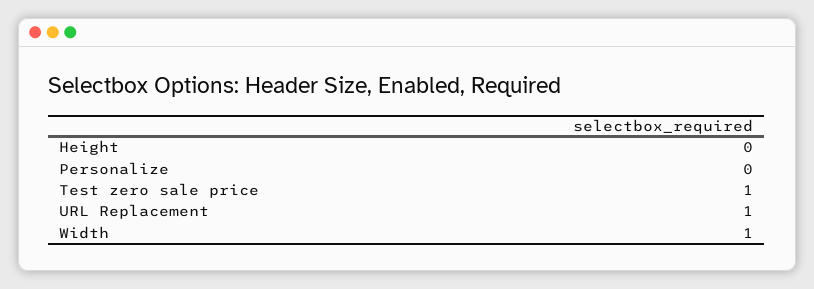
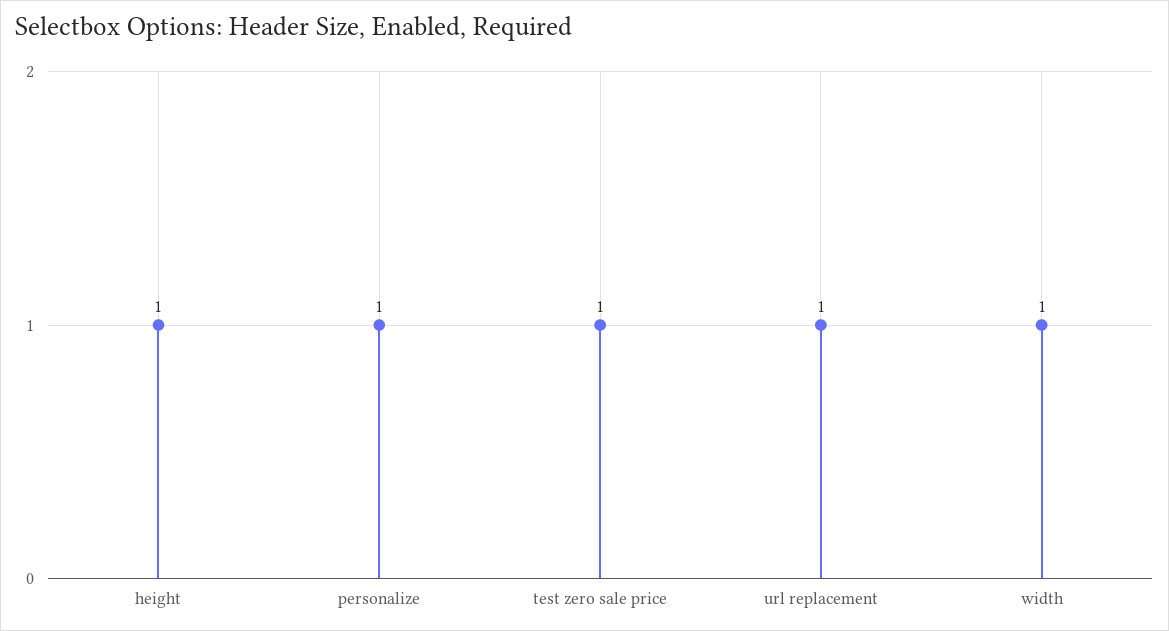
Height: 0 -> 1
Personalize: 0 -> 1

